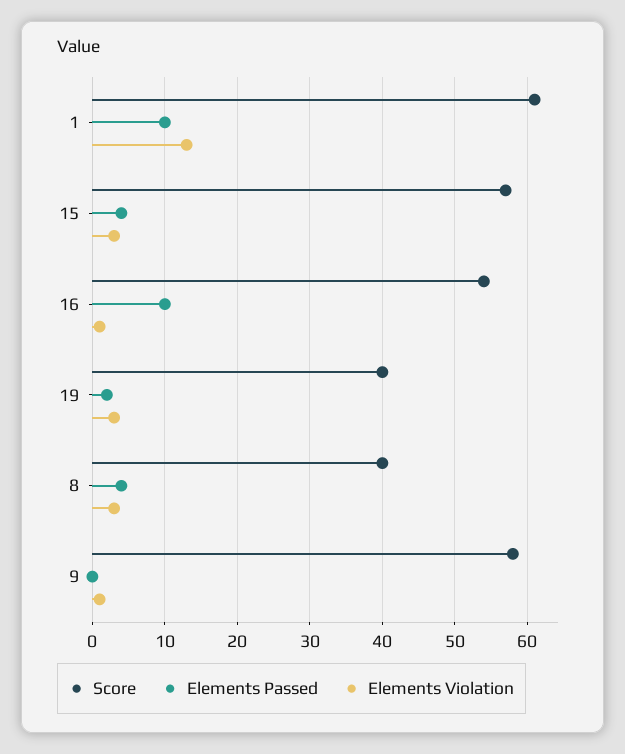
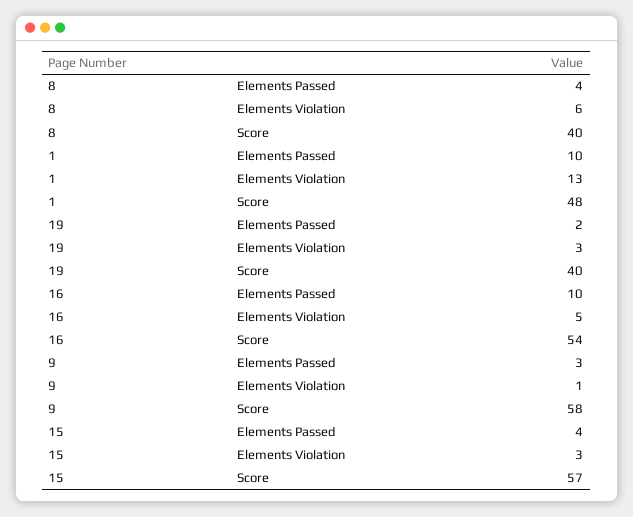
Score, 1: 61 -> 48
Elements Violation, 16: 1 -> 5
Elements Violation, 8: 3 -> 6
Elements Passed, 9: 0 -> 3

